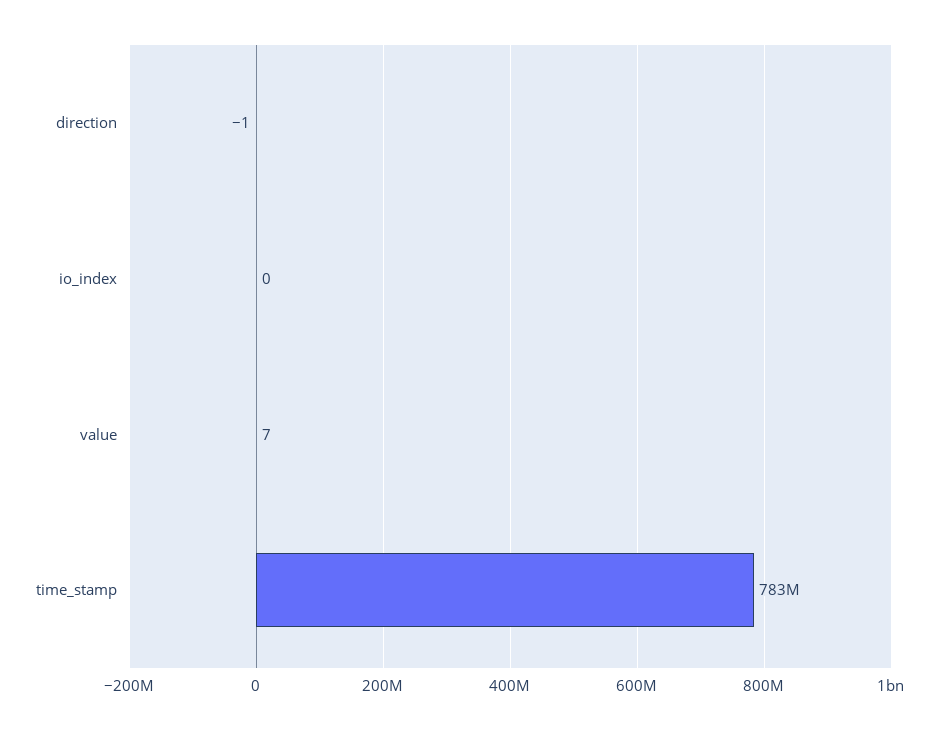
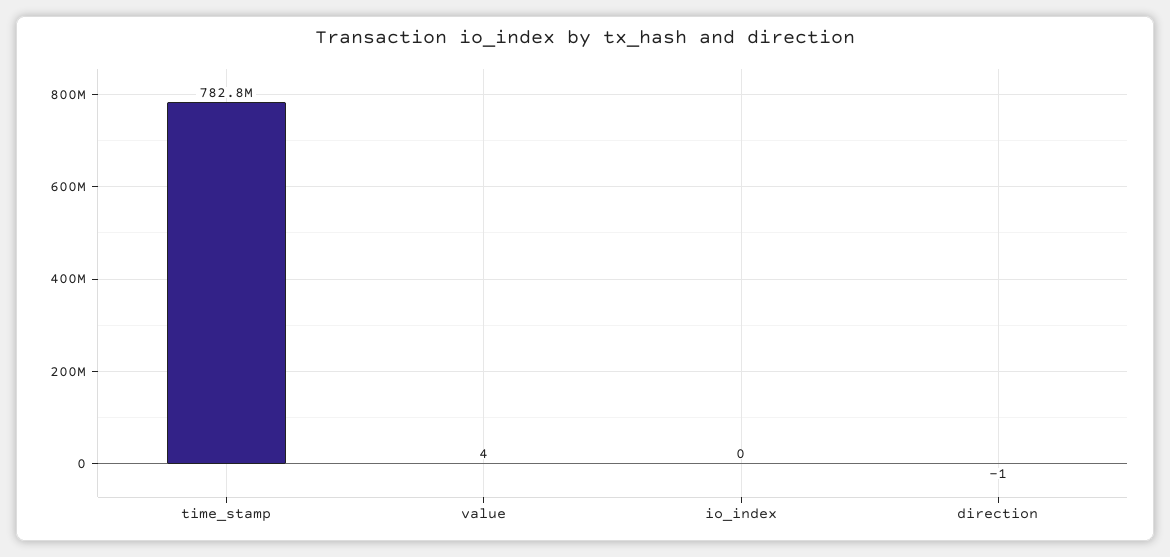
value: 7 -> 4

